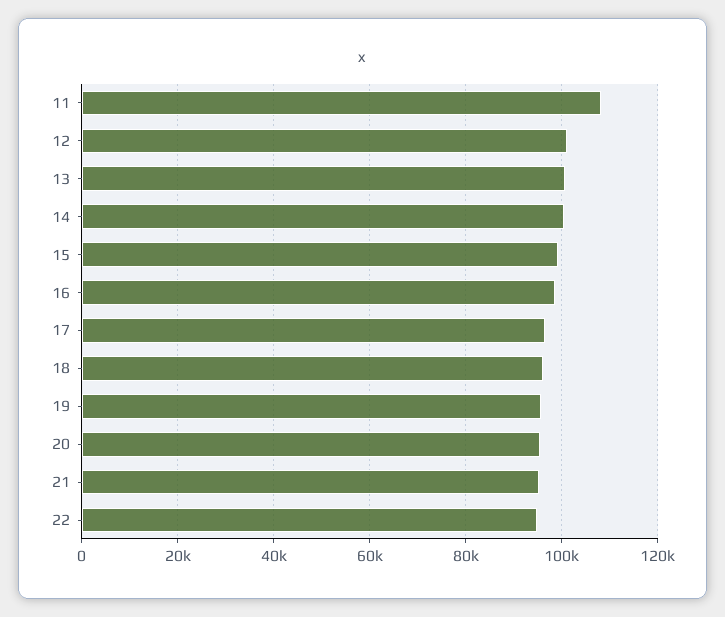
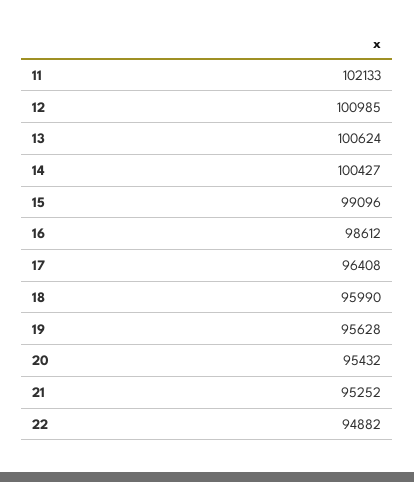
11: 108000 -> 102133

